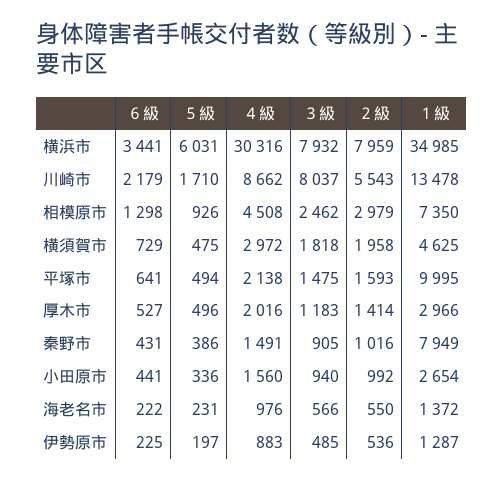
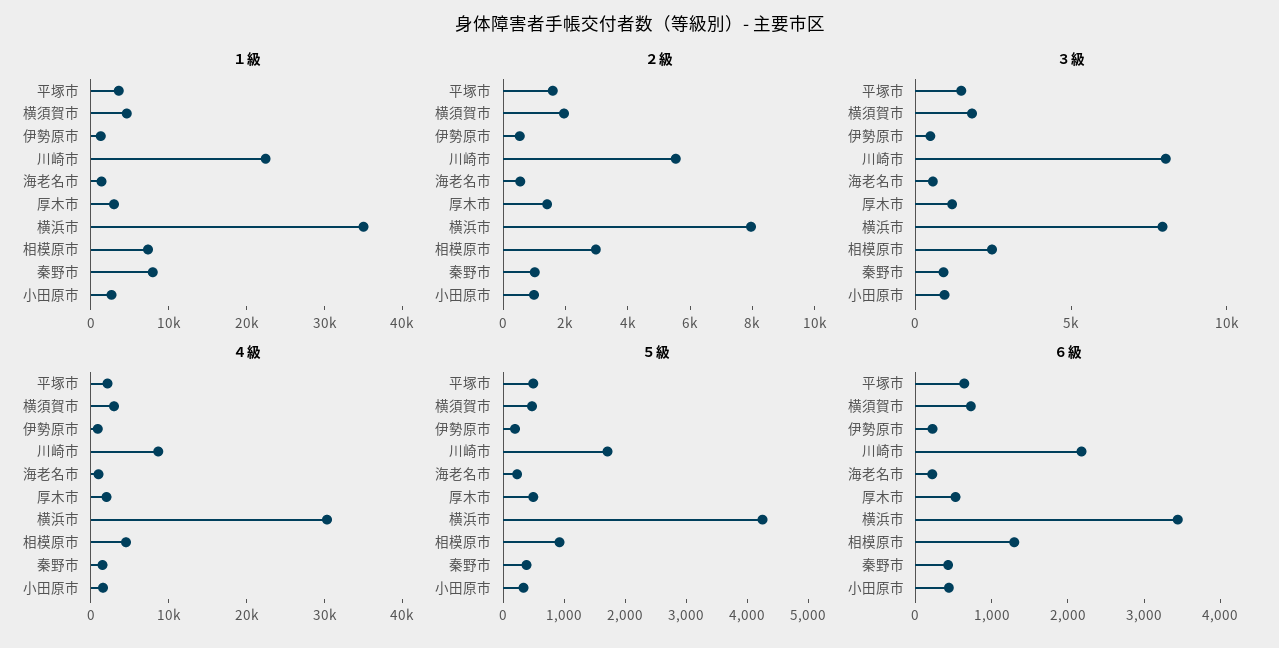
５級, 横浜市: 6031 -> 4200
１級, 川崎市: 13478 -> 22000
１級, 平塚市: 9995 -> 4000

